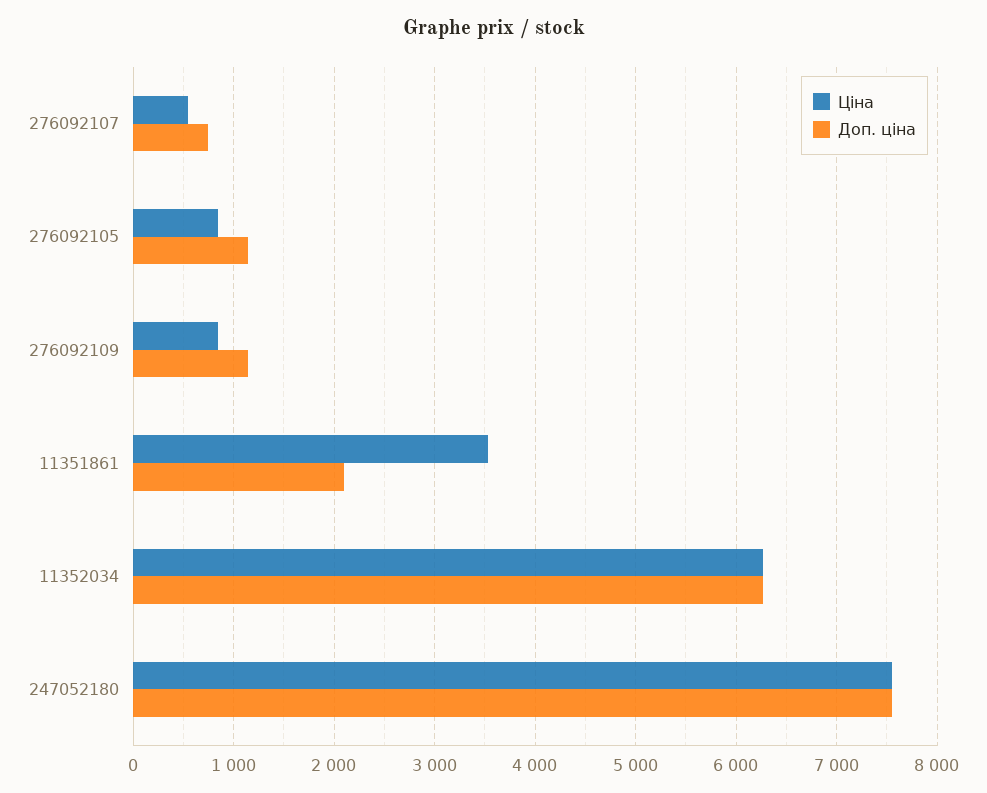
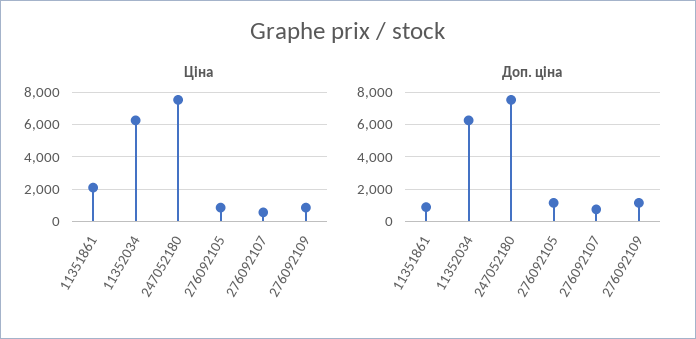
Ціна, 11351861: 3500 -> 2000
Доп. ціна, 11351861: 2100 -> 1000

